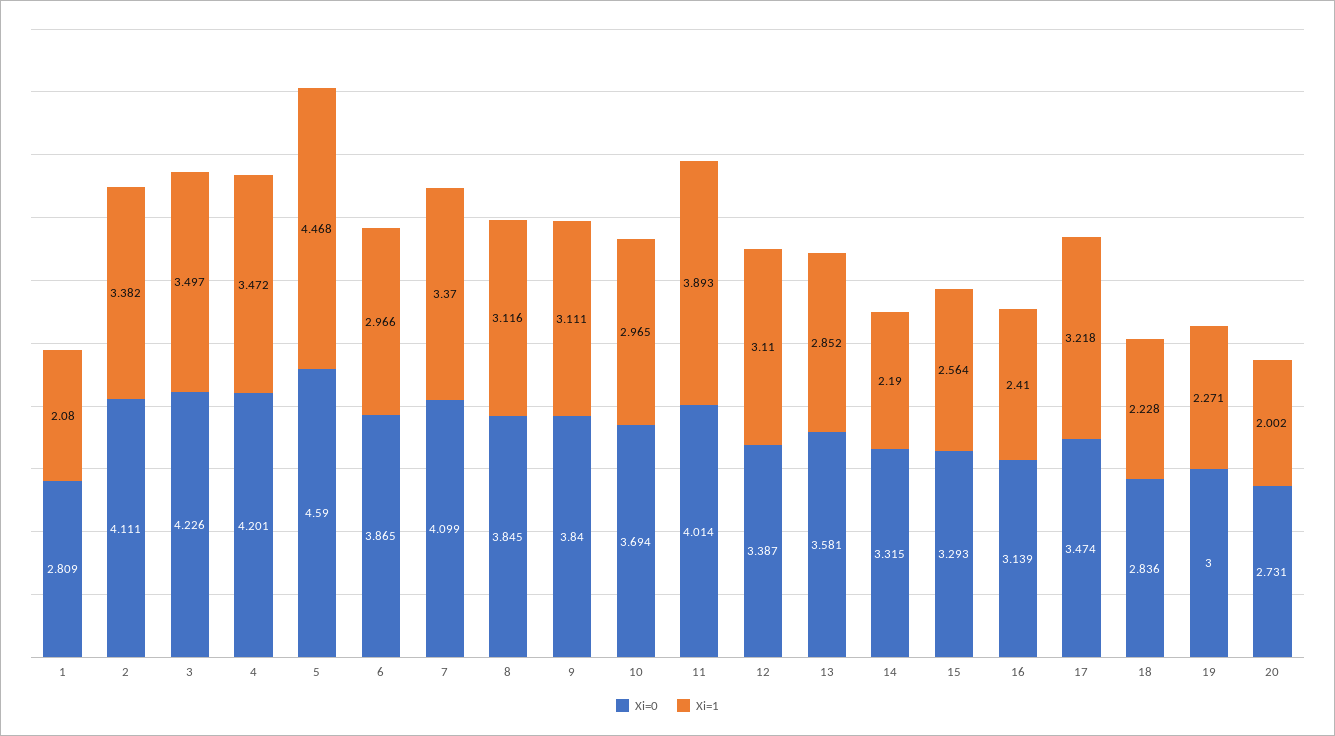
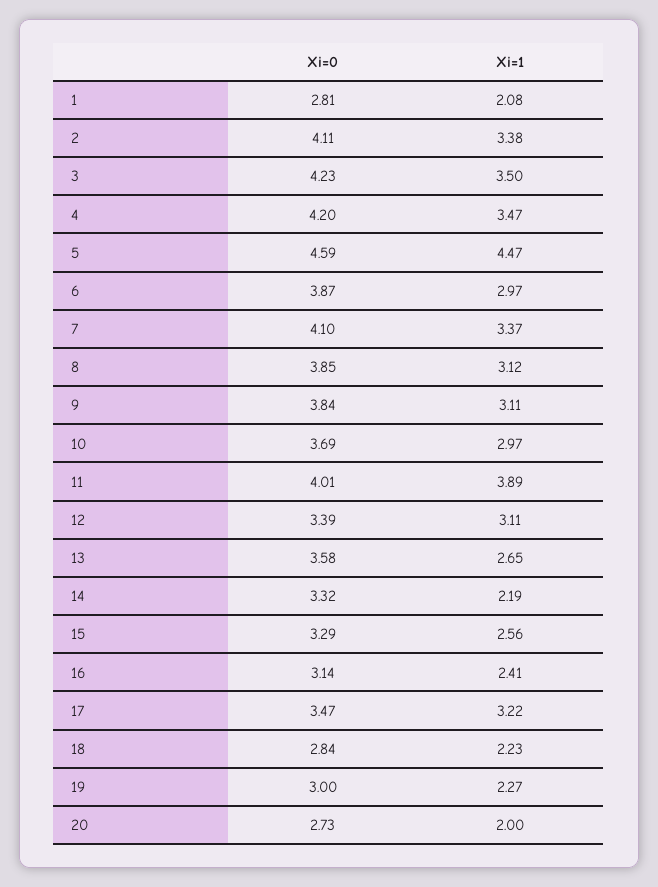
Xi=1, 13: 2.852 -> 2.65

